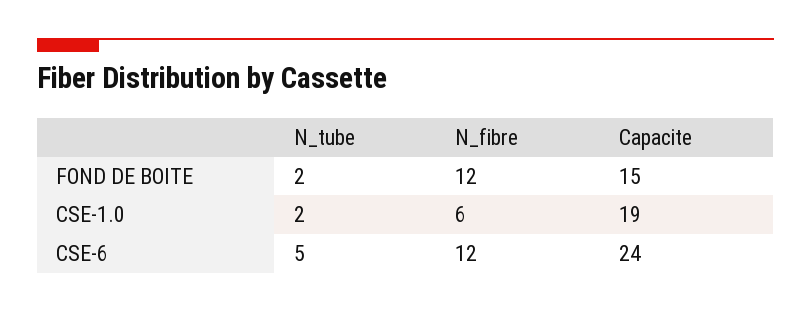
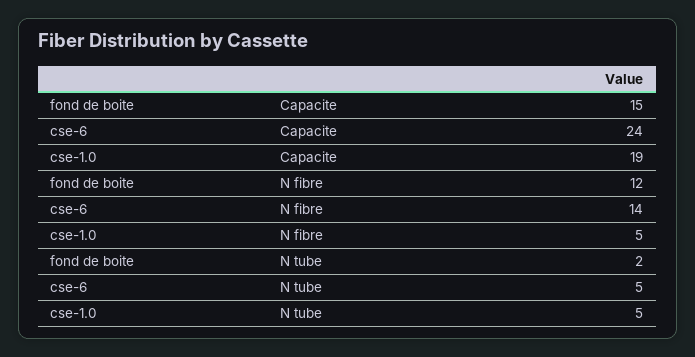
N_tube, CSE-1.0: 2 -> 5
N_fibre, CSE-1.0: 6 -> 5
N_fibre, CSE-6: 12 -> 14

